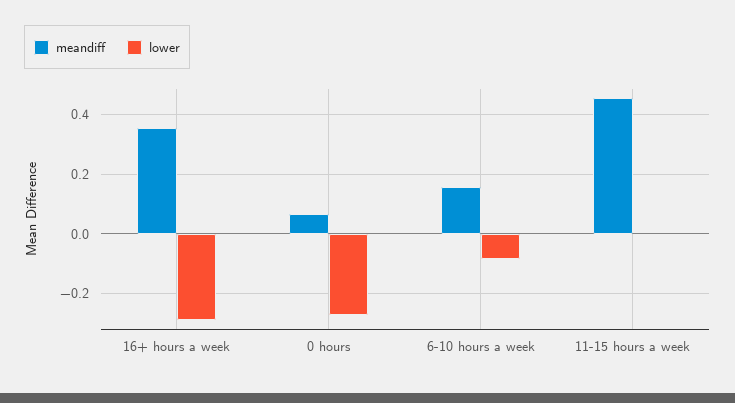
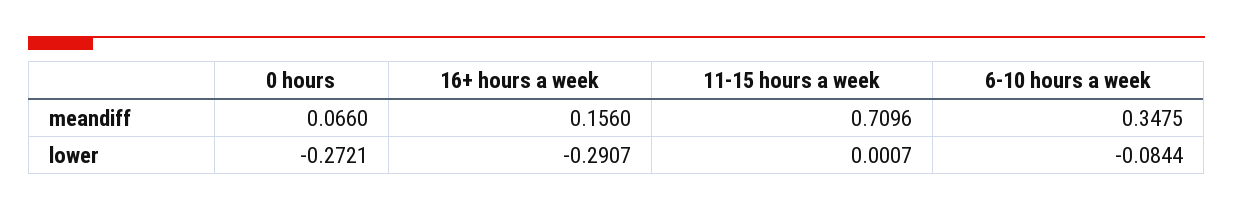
meandiff, 16+ hours a week: 0.35 -> 0.156
meandiff, 6-10 hours a week: 0.15 -> 0.3475
meandiff, 11-15 hours a week: 0.45 -> 0.7096

